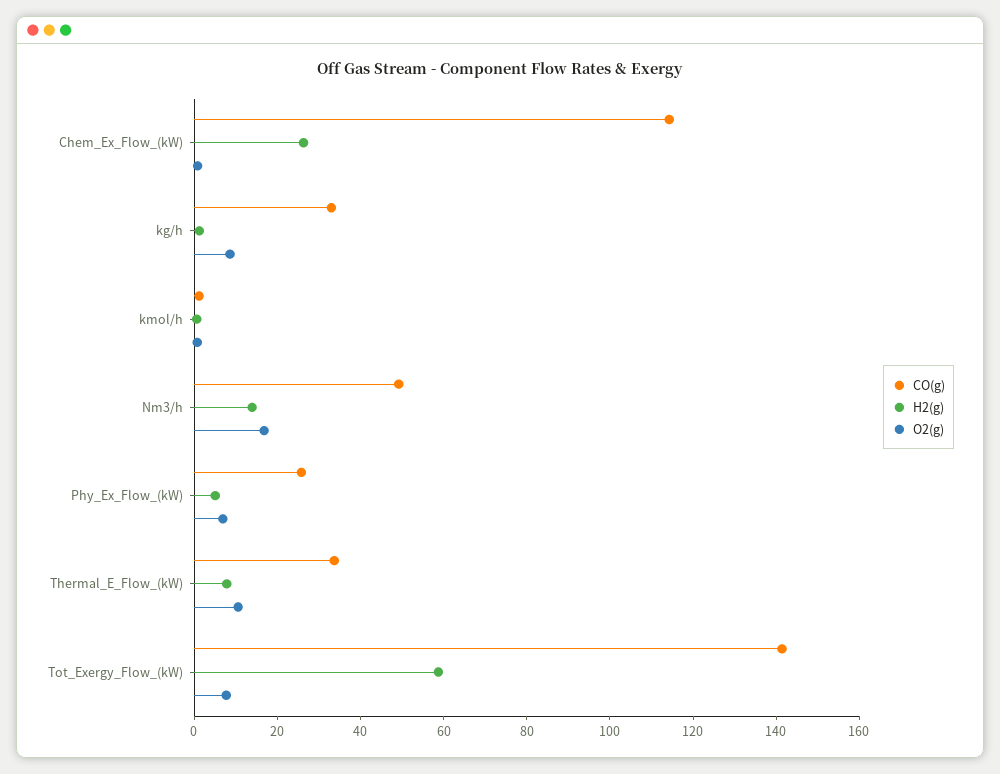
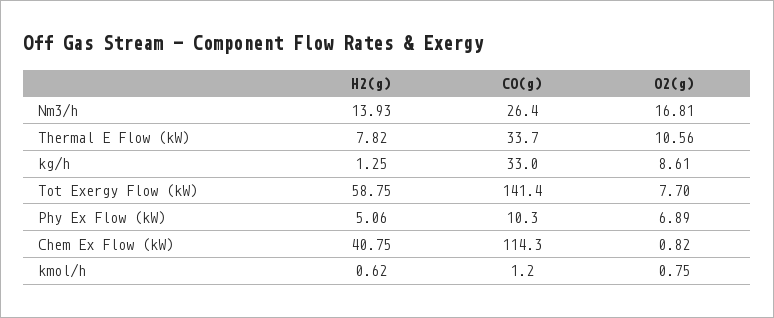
H2(g), Chem_Ex_Flow_(kW): 25 -> 40.75
CO(g), Nm3/h: 50 -> 26.4
CO(g), Phy_Ex_Flow_(kW): 25 -> 10.3

